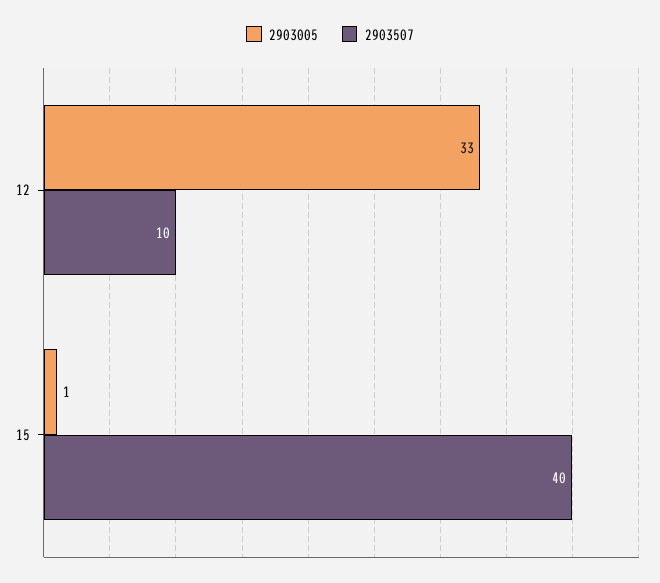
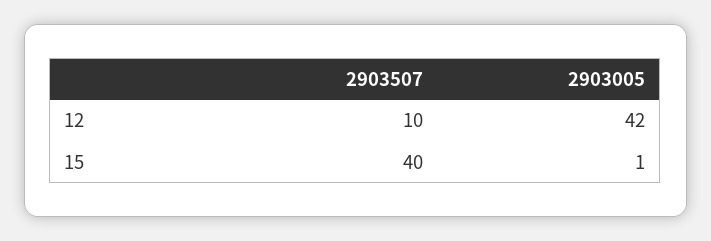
2903005, 12: 33 -> 42

